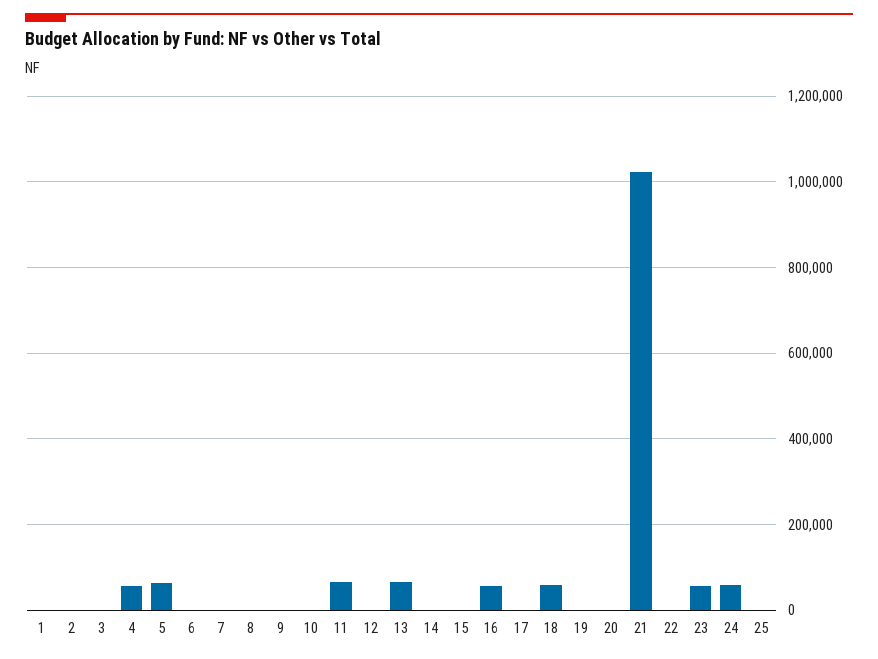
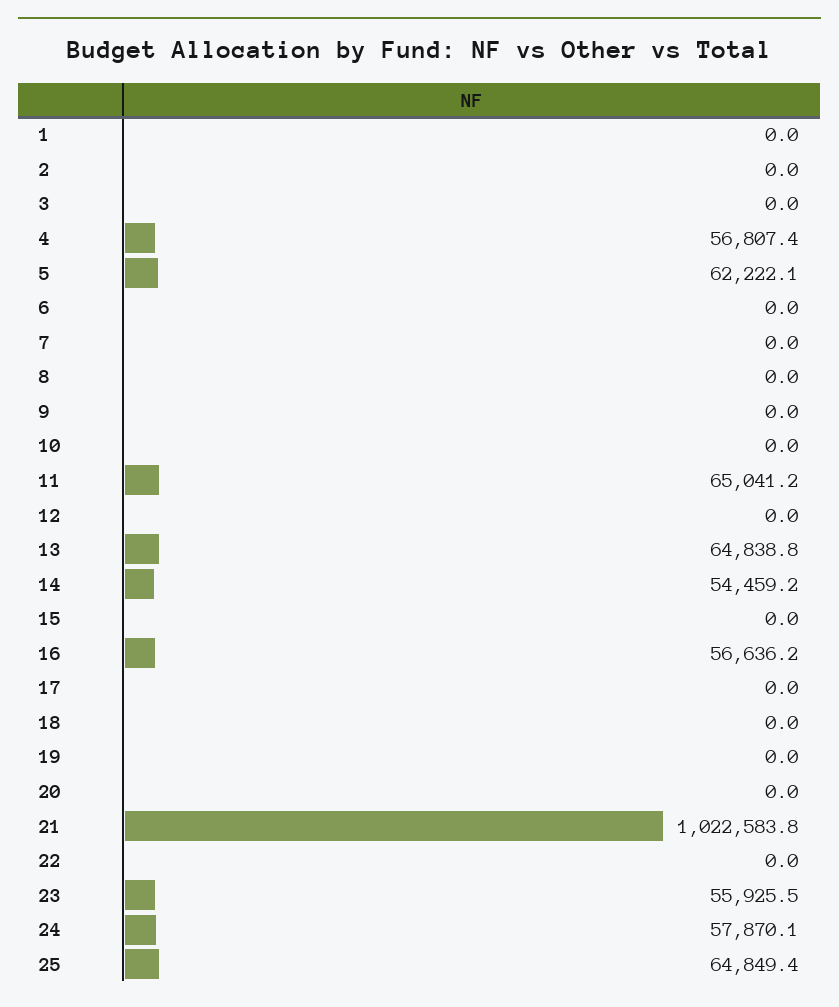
14: 0 -> 54459.2
18: 60000 -> 0
25: 0 -> 64849.4

